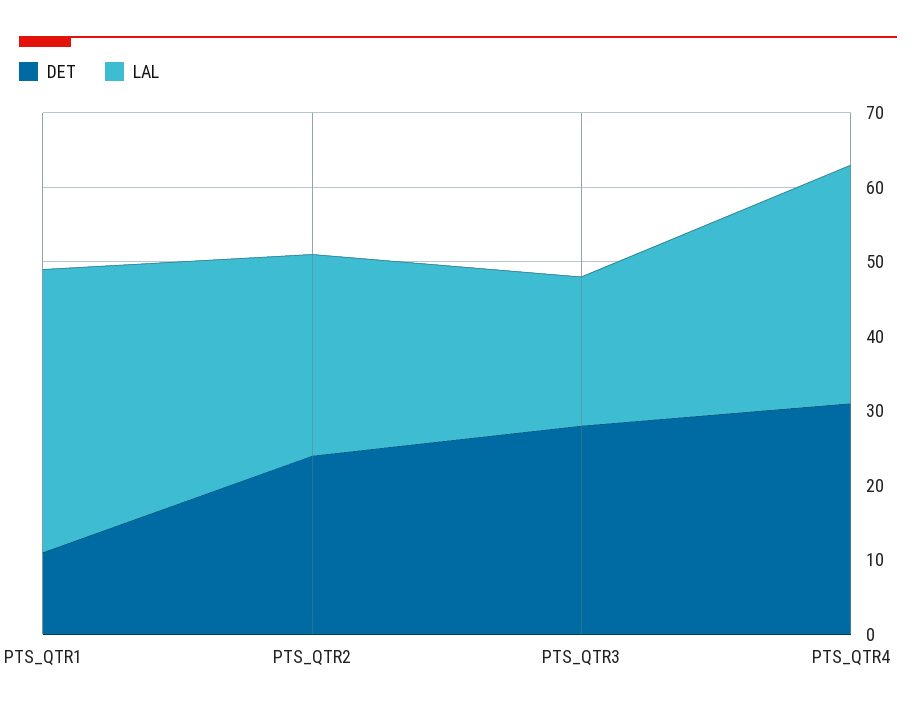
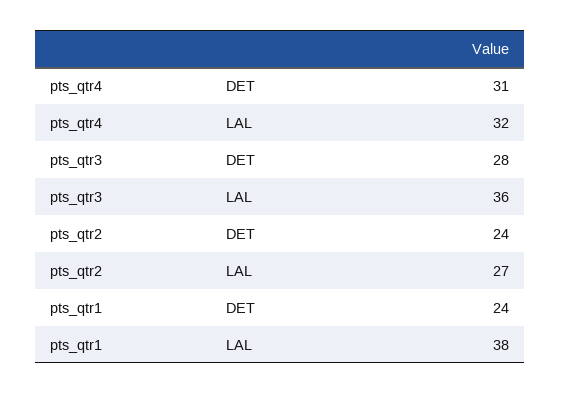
DET, PTS_QTR1: 10 -> 24
LAL, PTS_QTR3: 20 -> 36

